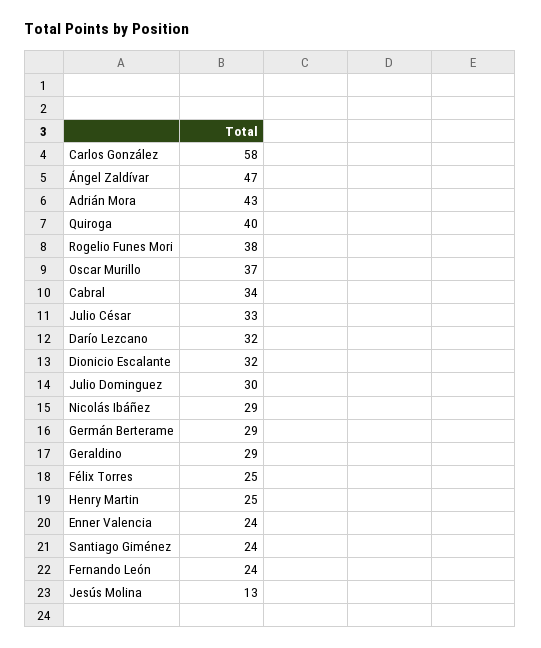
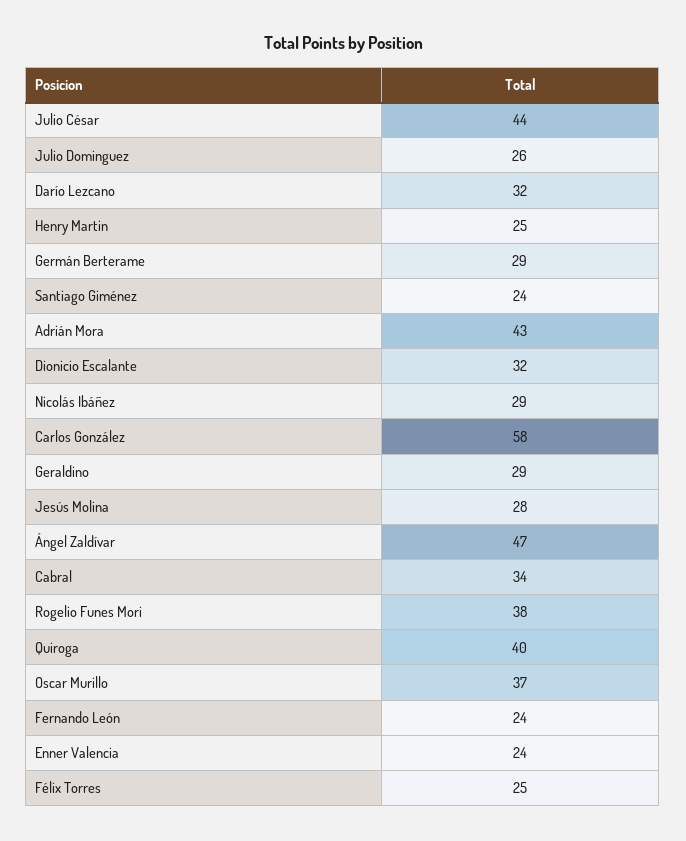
Julio César: 33 -> 44
Julio Dominguez: 30 -> 26
Jesús Molina: 13 -> 28

